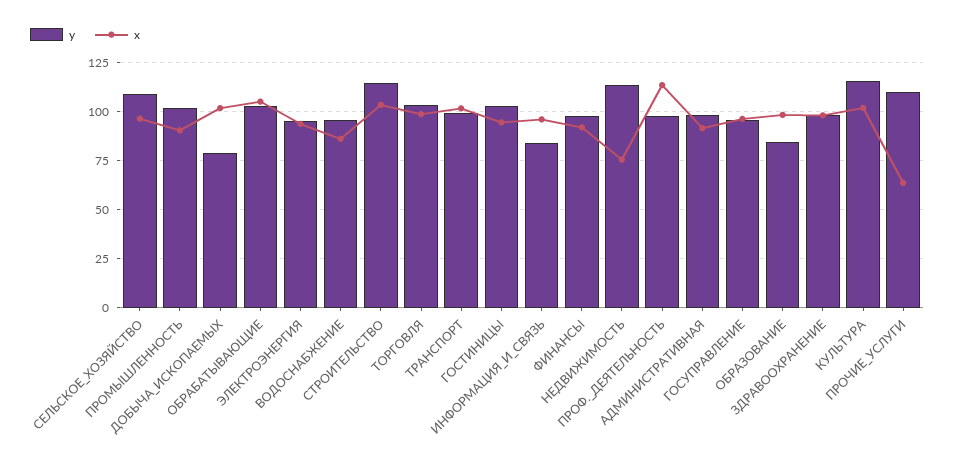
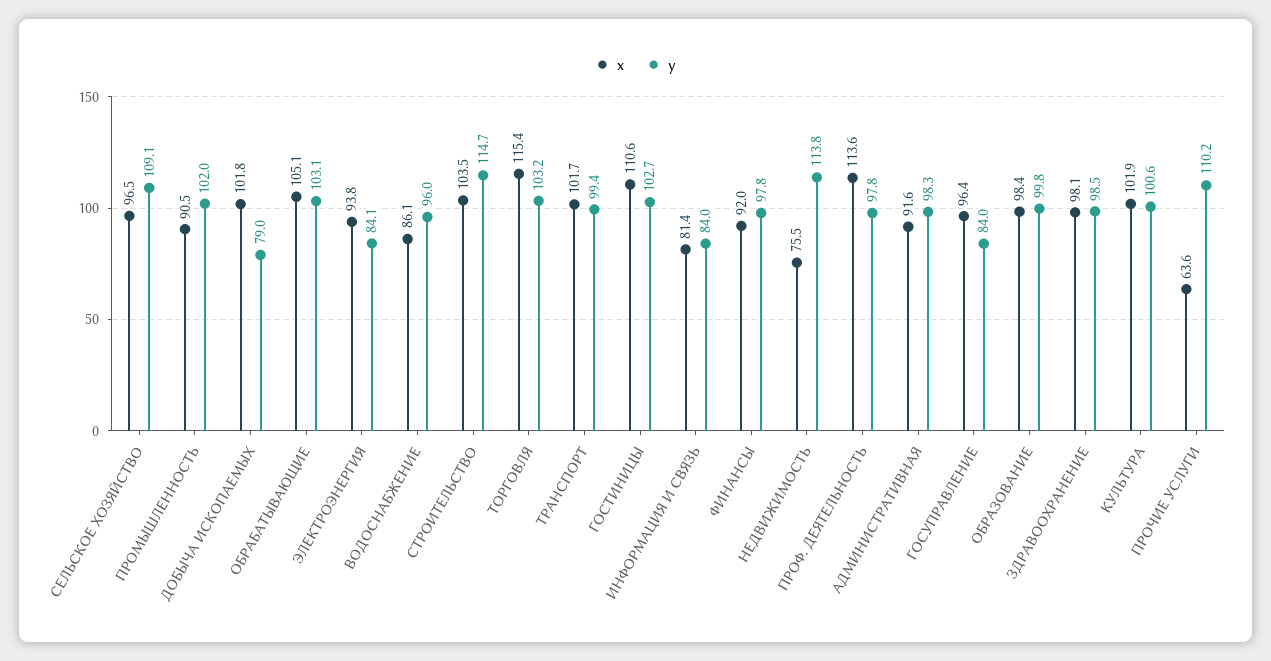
y, ЭЛЕКТРОЭНЕРГИЯ: 95 -> 84.1
x, ТОРГОВЛЯ: 100 -> 115.4
x, ГОСТИНИЦЫ: 95 -> 110.6
x, ИНФОРМАЦИЯ_И_СВЯЗЬ: 95 -> 81.4
y, ГОСУПРАВЛЕНИЕ: 95 -> 84
y, ОБРАЗОВАНИЕ: 85 -> 99.8
y, КУЛЬТУРА: 115 -> 100.6

